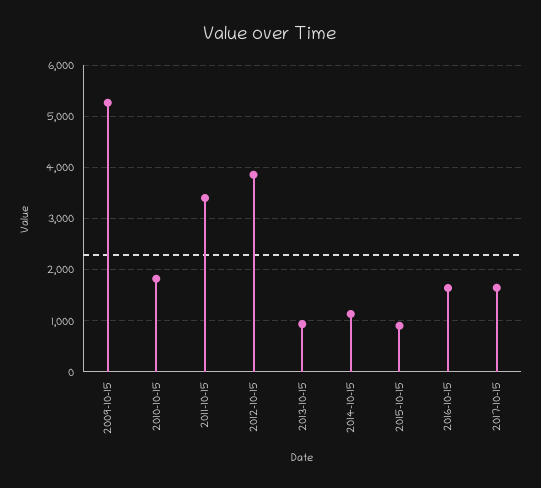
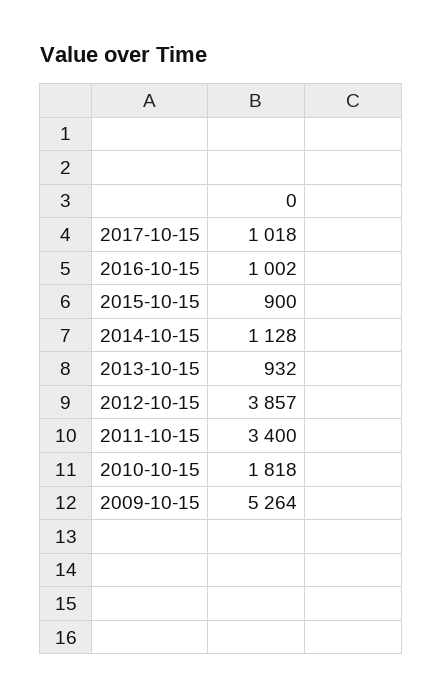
2016-10-15: 1600 -> 1002
2017-10-15: 1600 -> 1018

